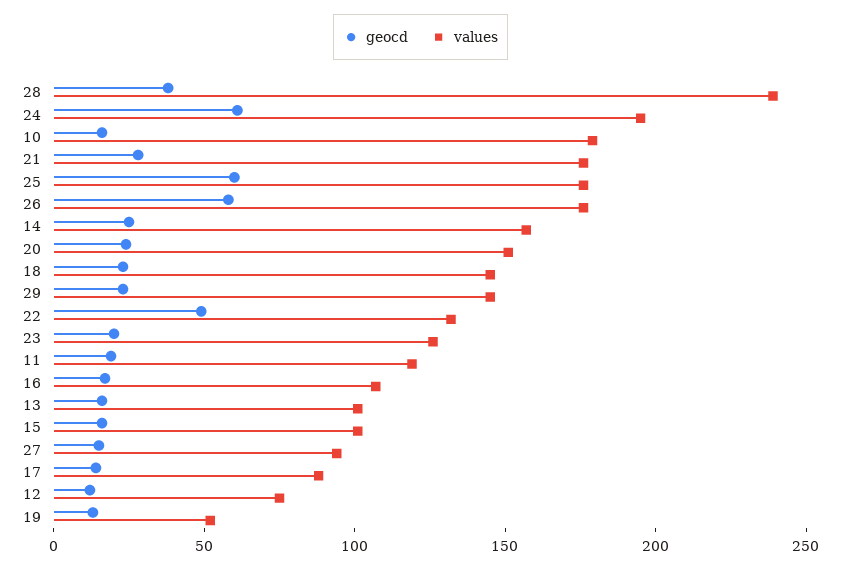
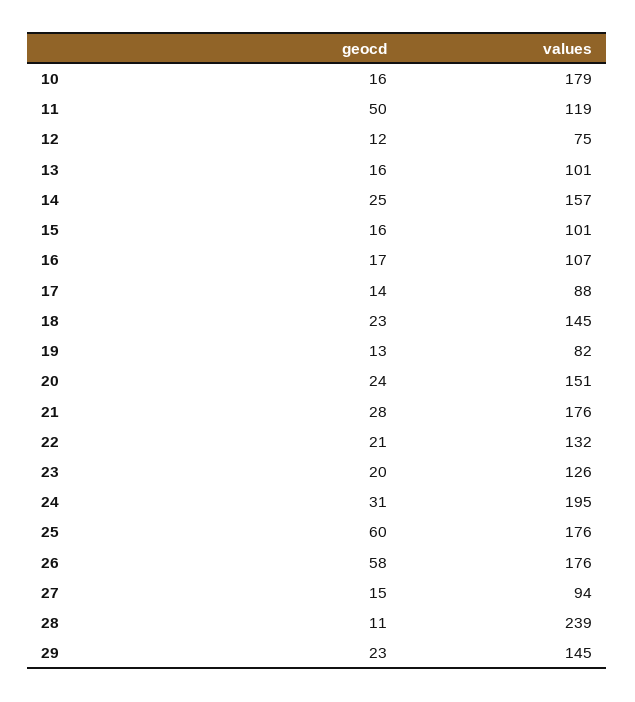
geocd, 28: 40 -> 11
geocd, 24: 60 -> 31
geocd, 22: 50 -> 21
geocd, 11: 20 -> 50
values, 19: 50 -> 82

